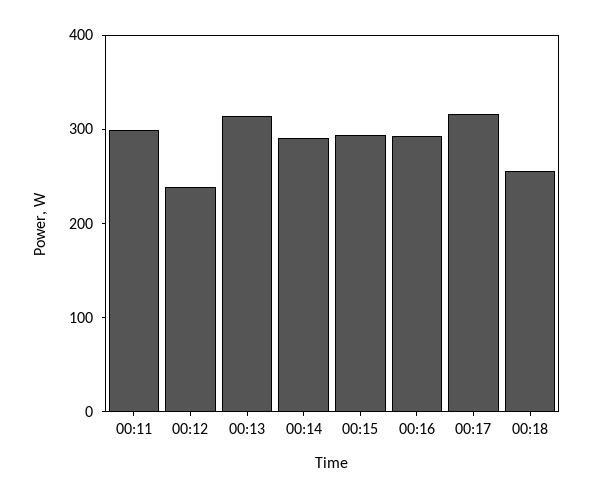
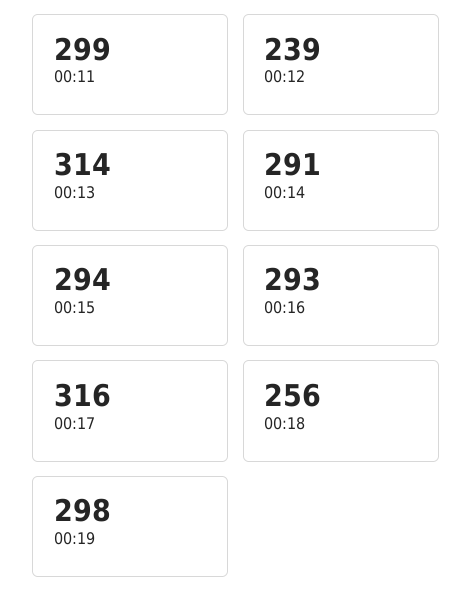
00:19: none -> 298

